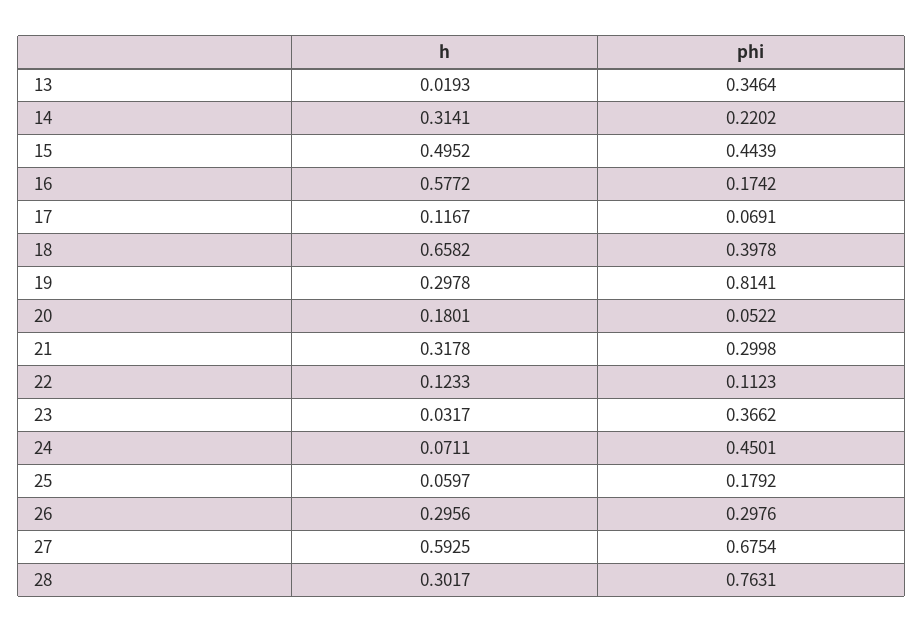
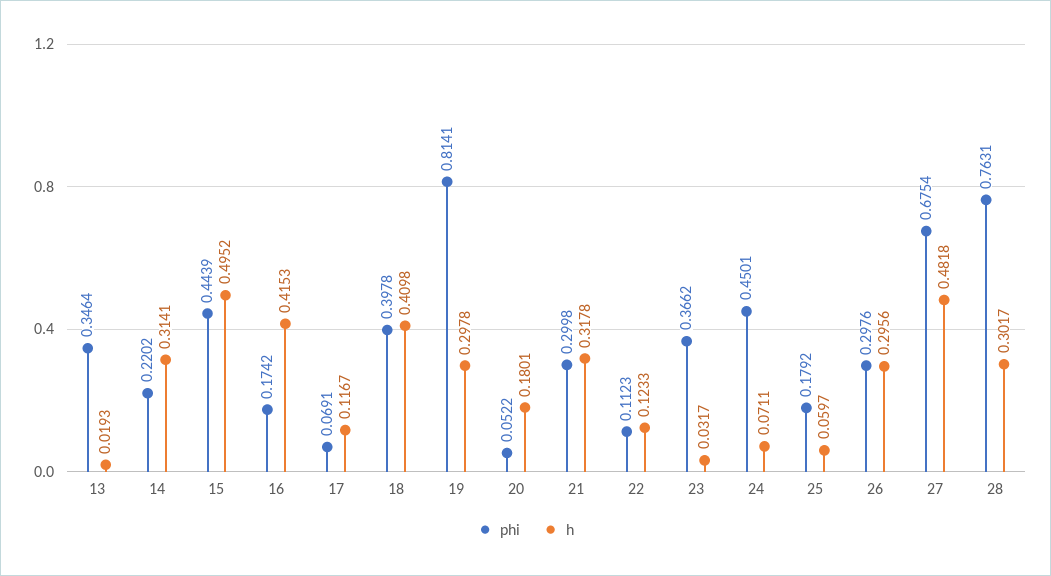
h, 16: 0.5772 -> 0.4153
h, 18: 0.6582 -> 0.4098
h, 27: 0.5925 -> 0.4818

